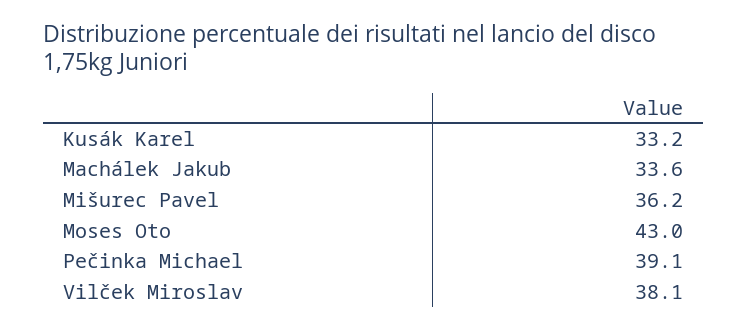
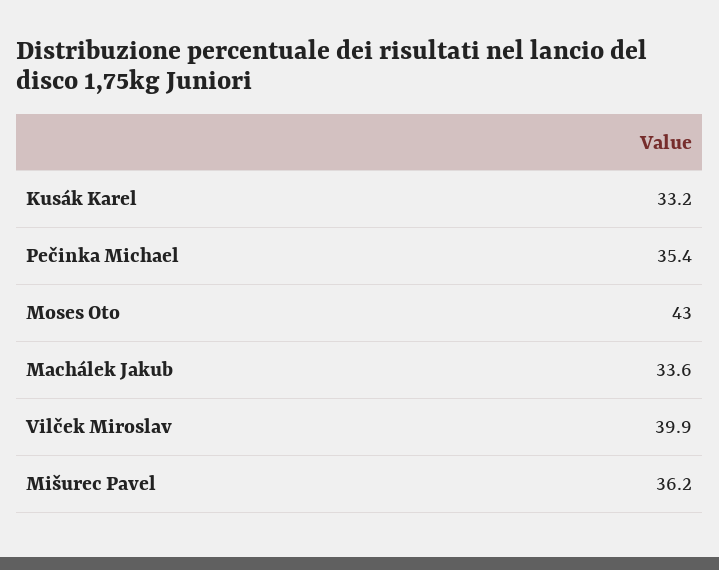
Pečinka Michael: 39.1 -> 35.4
Vilček Miroslav: 38.1 -> 39.9

